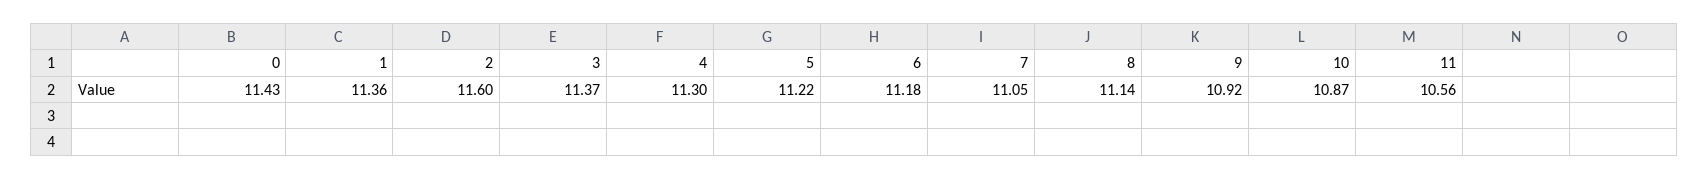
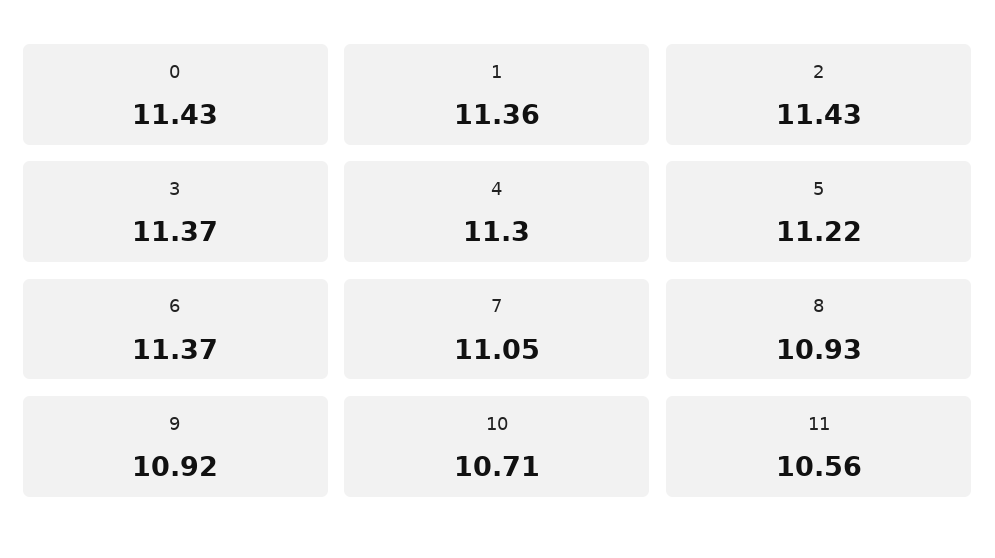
2: 11.6 -> 11.43
6: 11.18 -> 11.37
8: 11.14 -> 10.93
10: 10.87 -> 10.71

